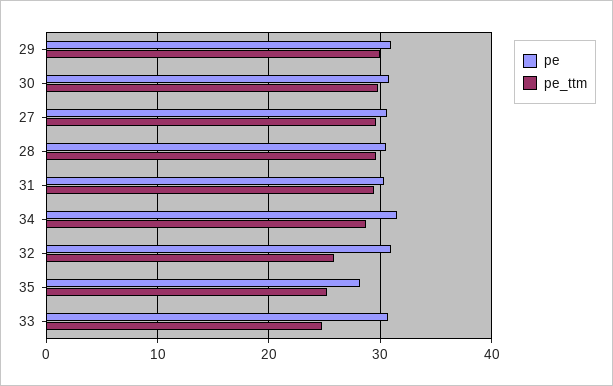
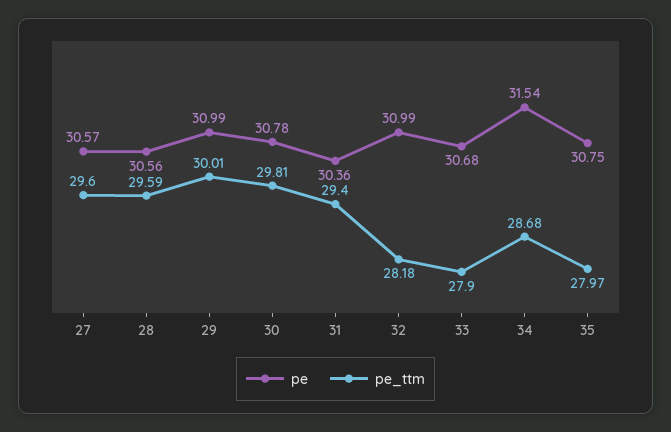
pe_ttm, 32: 26 -> 28.18
pe, 35: 28 -> 30.75
pe_ttm, 35: 25 -> 27.97
pe_ttm, 33: 25 -> 27.9

